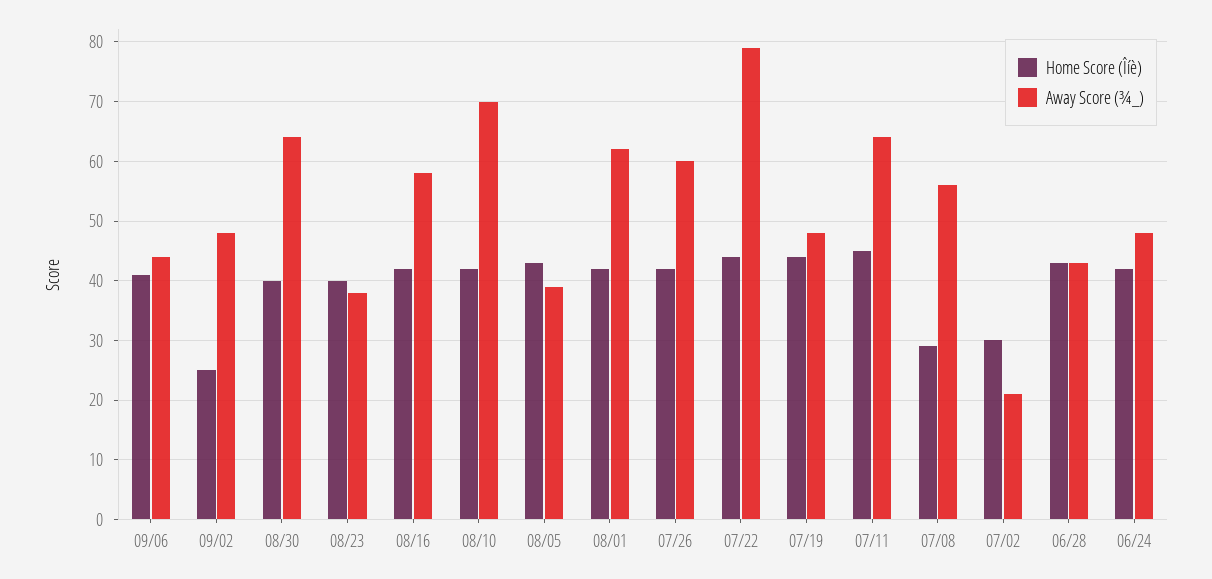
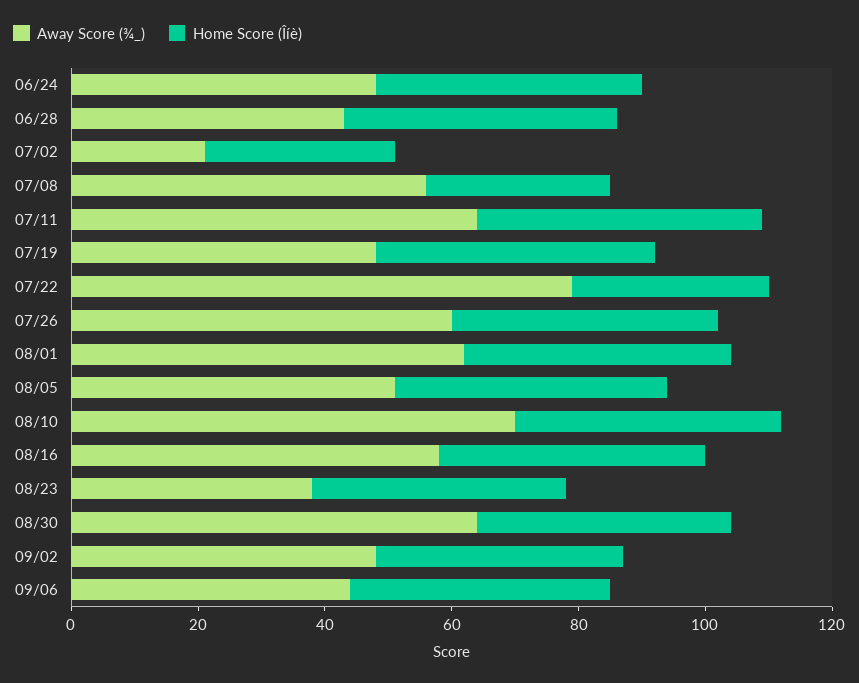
Home Score (Îíè), 09/02: 25 -> 40
Away Score (¾_), 08/05: 40 -> 50
Home Score (Îíè), 07/22: 45 -> 30

